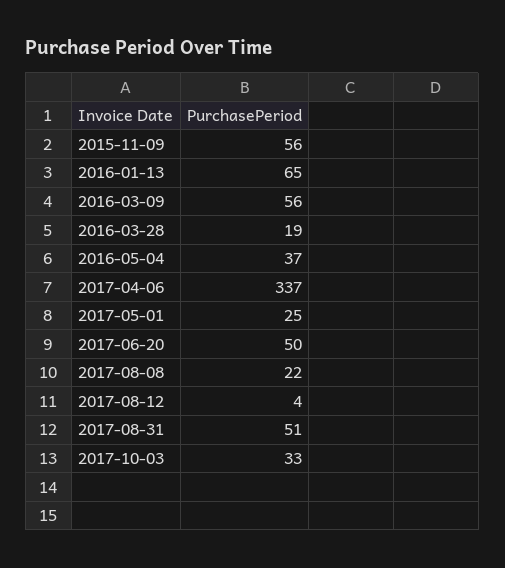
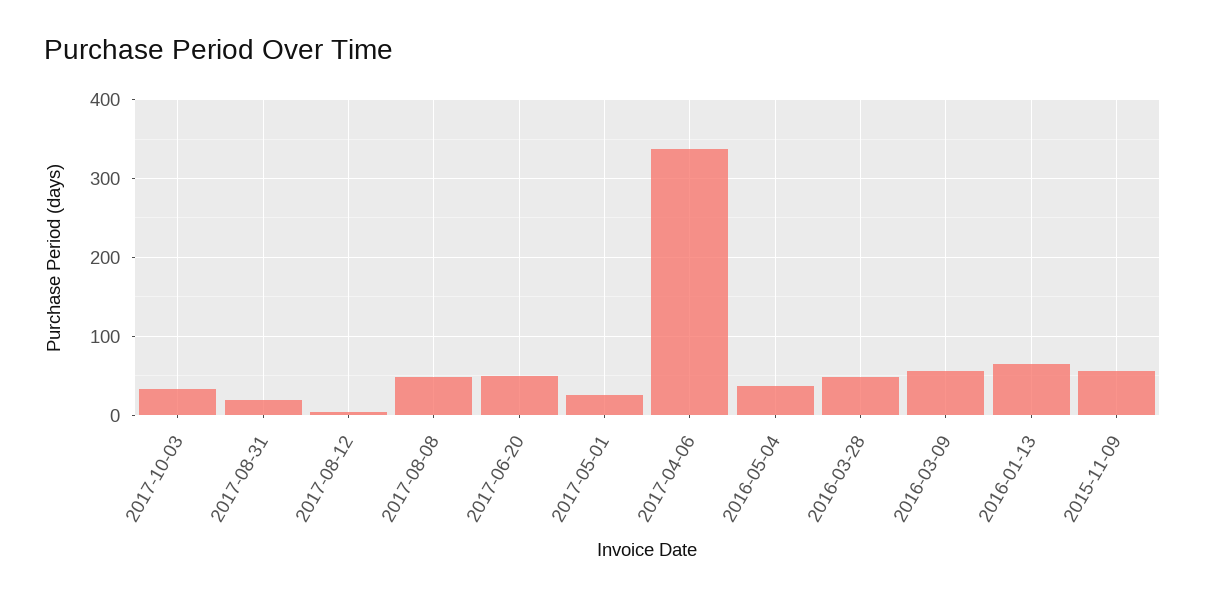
2016-03-28: 19 -> 50
2017-08-08: 22 -> 50
2017-08-31: 51 -> 20

